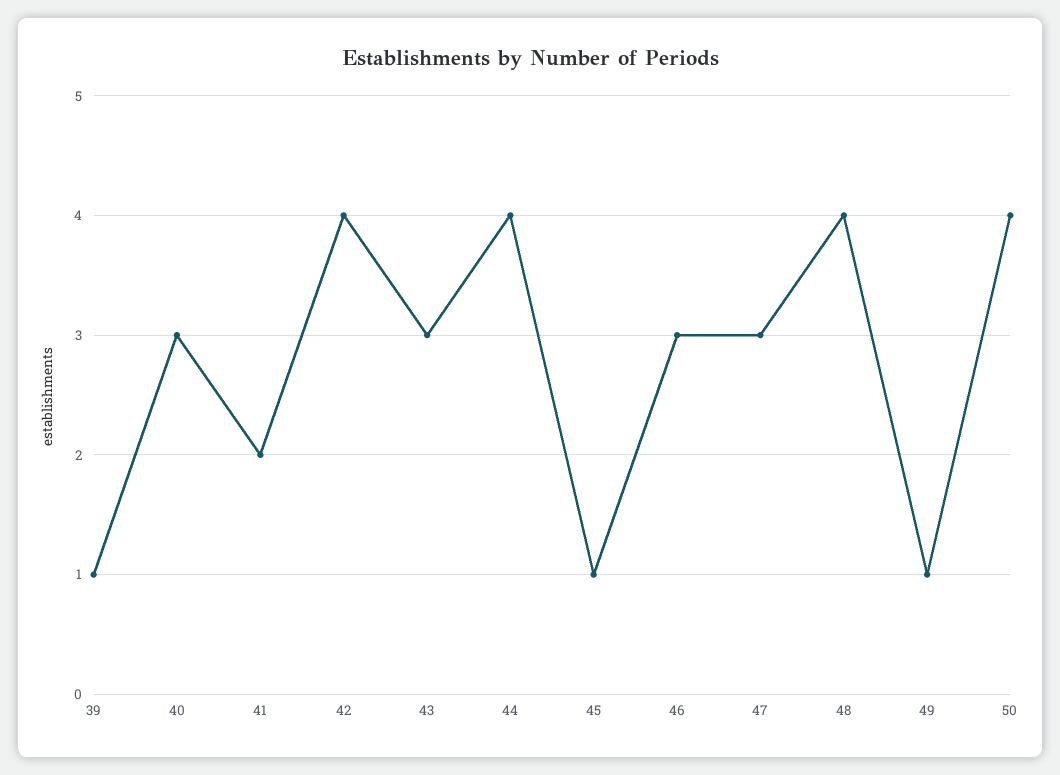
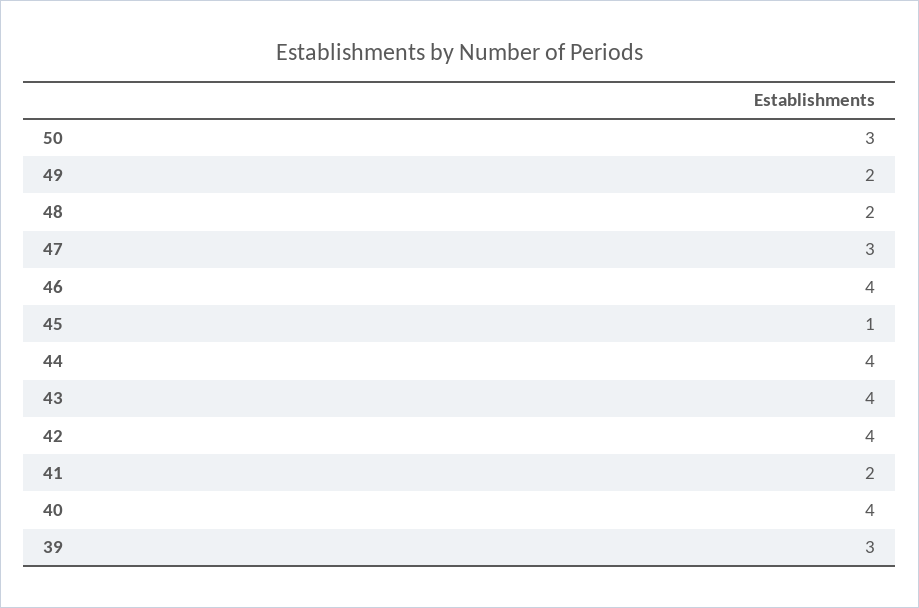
39: 1 -> 3
40: 3 -> 4
43: 3 -> 4
46: 3 -> 4
48: 4 -> 2
49: 1 -> 2
50: 4 -> 3

